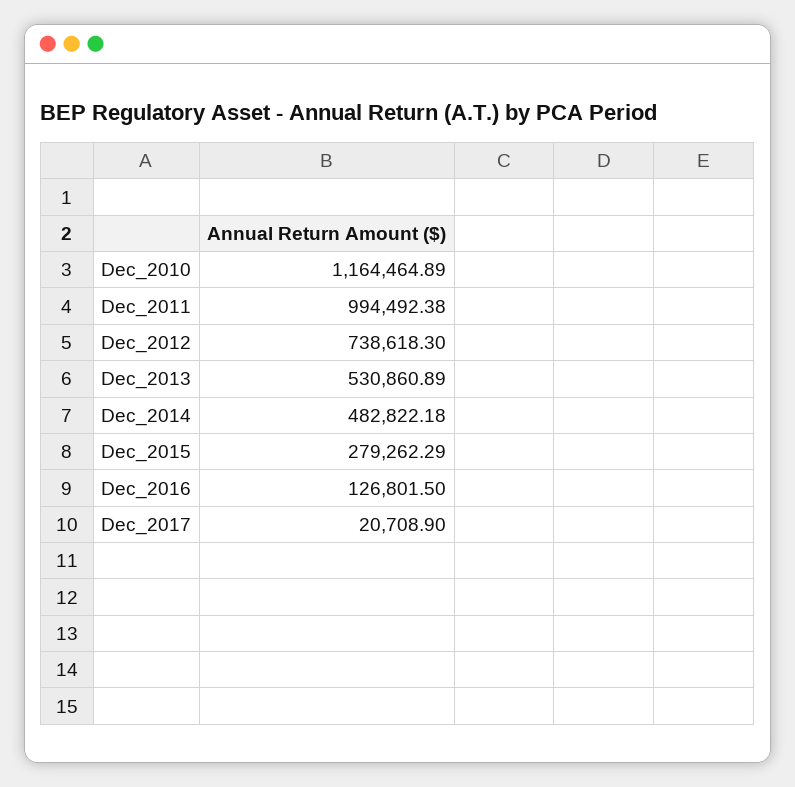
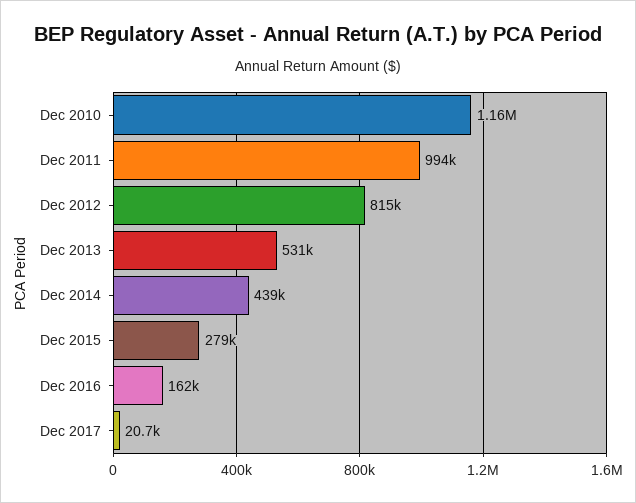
Dec_2012: 738618.3 -> 815000
Dec_2014: 482822.18 -> 439000
Dec_2016: 126801.5 -> 162000

